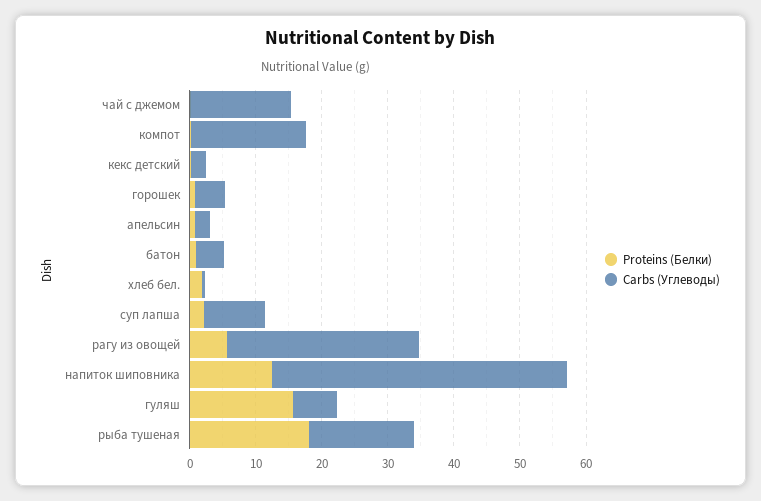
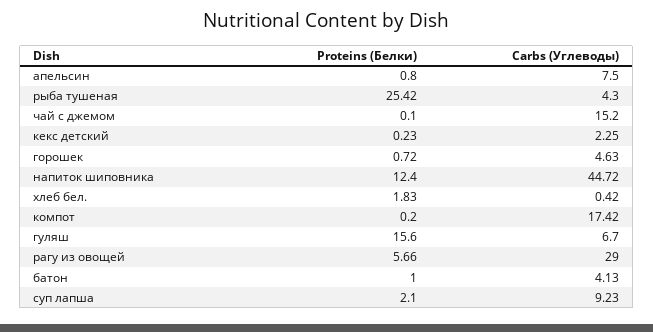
Carbs (Углеводы), апельсин: 2 -> 7.5
Proteins (Белки), рыба тушеная: 18 -> 25.42
Carbs (Углеводы), рыба тушеная: 16 -> 4.3

